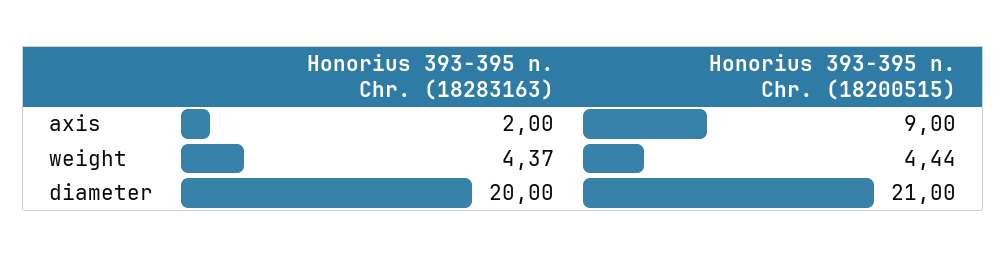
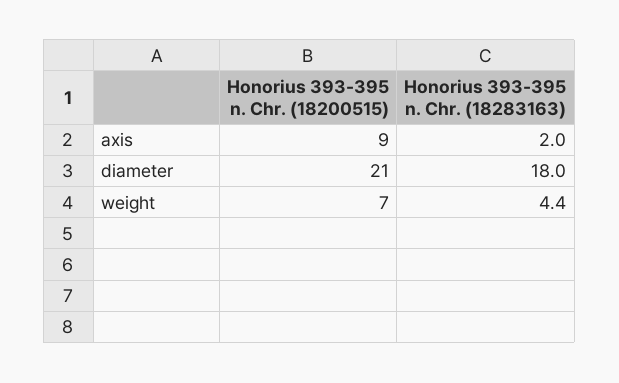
Honorius 393-395 n. Chr. (18200515), weight: 4.44 -> 7
Honorius 393-395 n. Chr. (18283163), diameter: 20 -> 18

